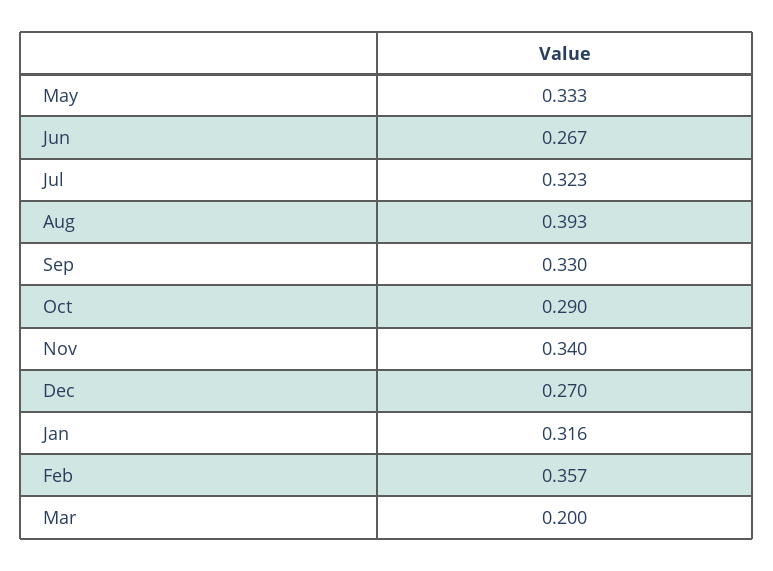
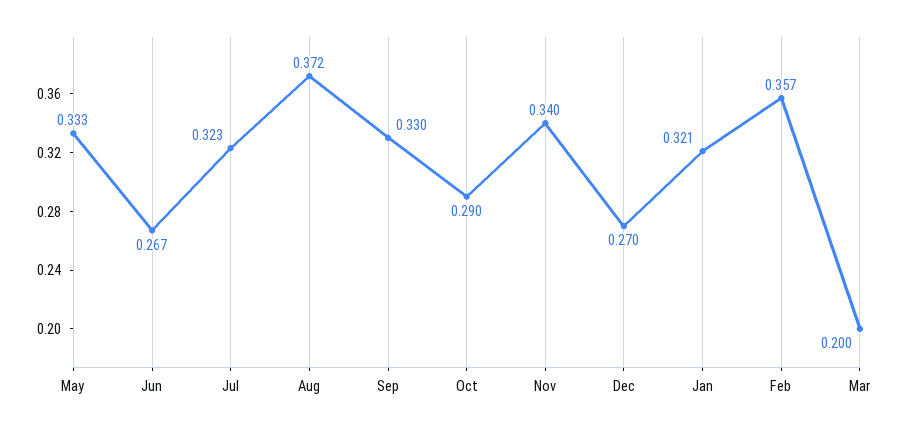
Aug: 0.393 -> 0.372
Jan: 0.316 -> 0.321

